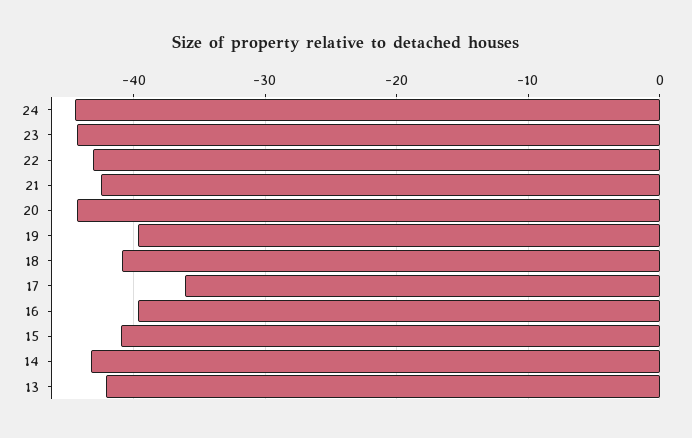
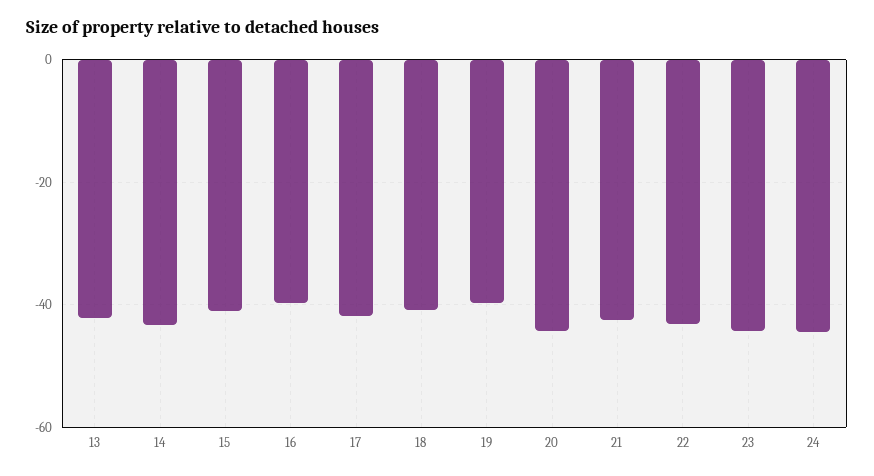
17: -36 -> -42

